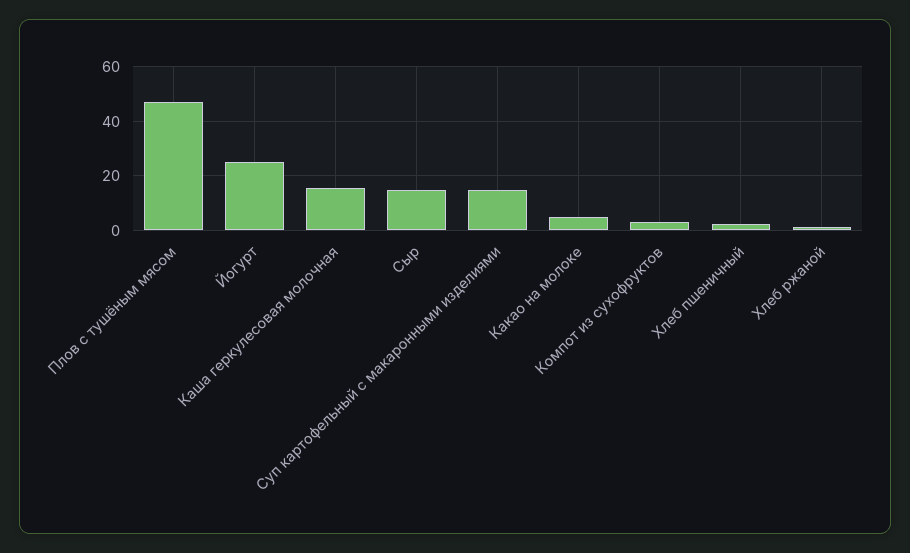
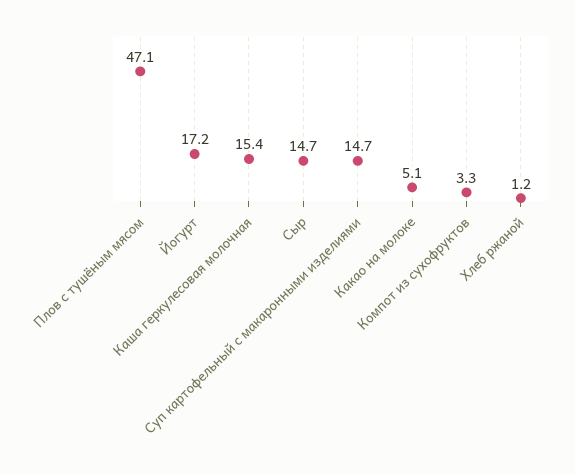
Йогурт: 25 -> 17.2
Хлеб пшеничный: 2.5 -> none

